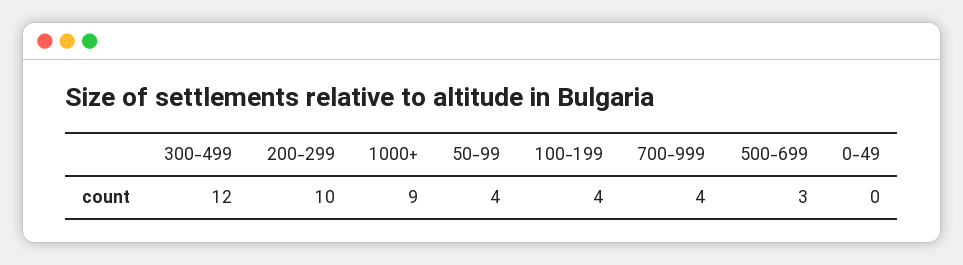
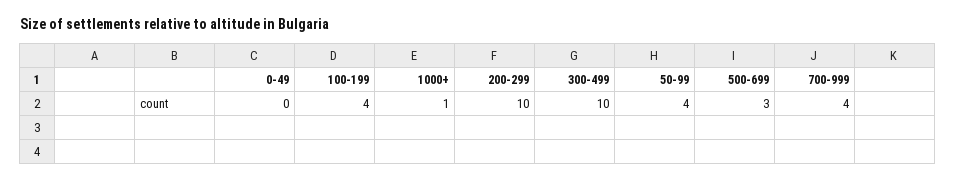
300-499: 12 -> 10
1000+: 9 -> 1

